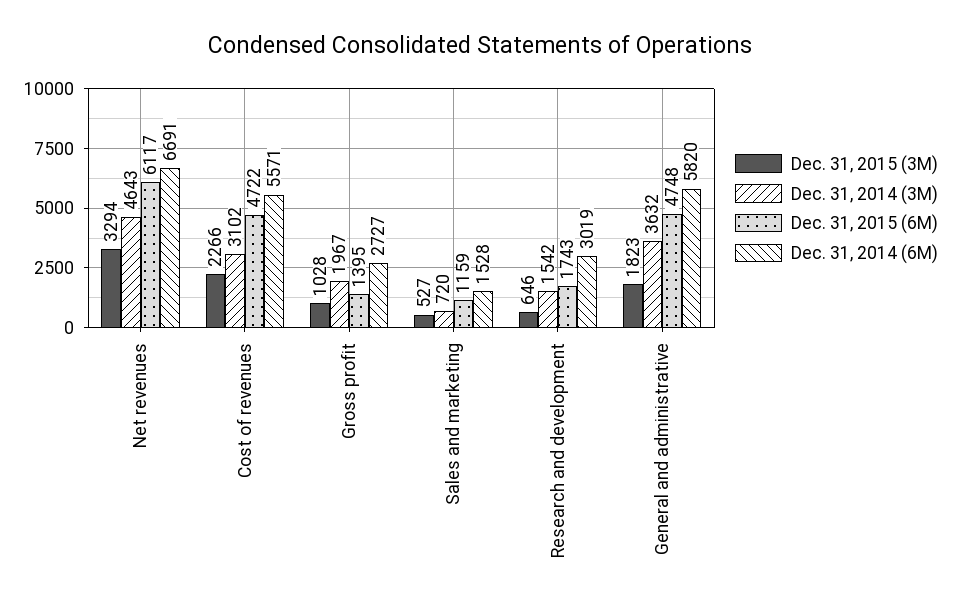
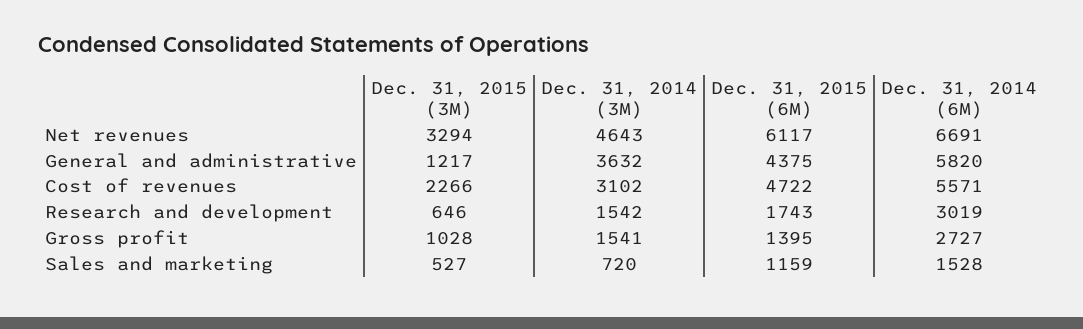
Dec. 31, 2014 (3M), Gross profit: 1967 -> 1541
Dec. 31, 2015 (3M), General and administrative: 1823 -> 1217
Dec. 31, 2015 (6M), General and administrative: 4748 -> 4375

